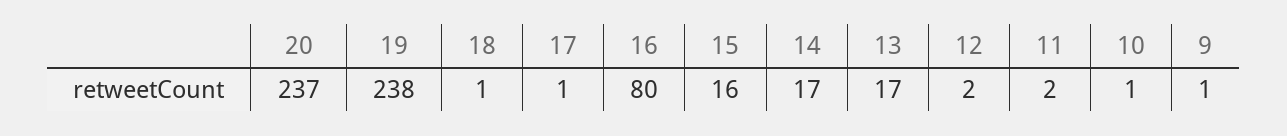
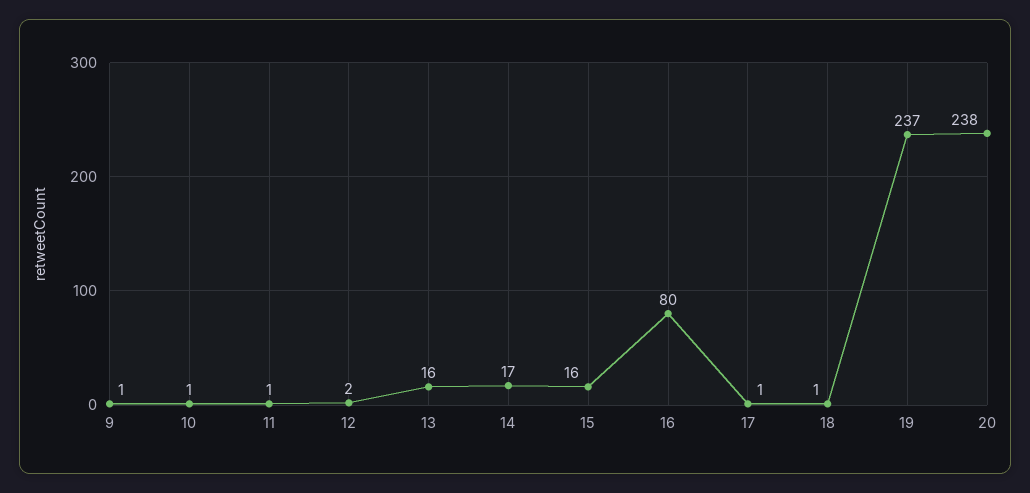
20: 237 -> 238
19: 238 -> 237
13: 17 -> 16
11: 2 -> 1

